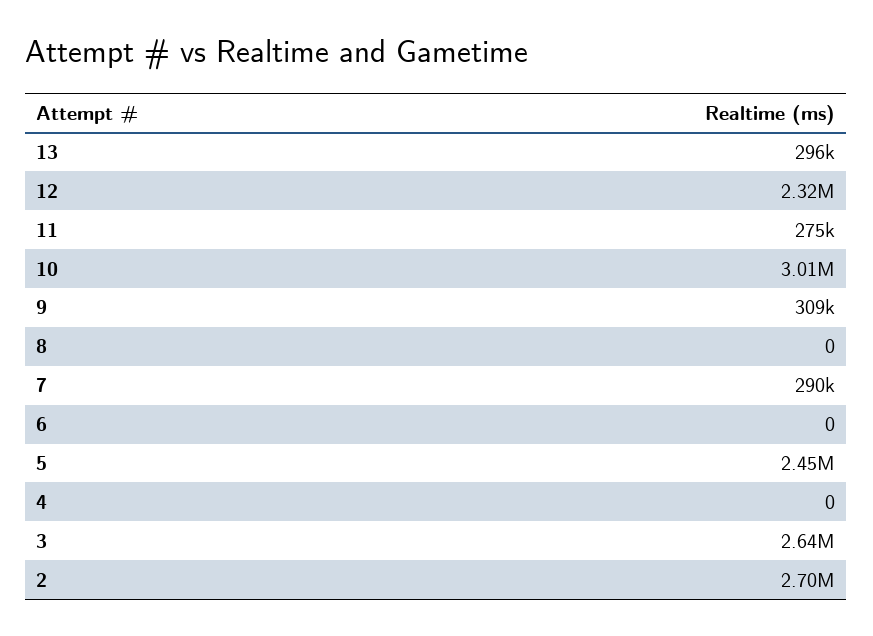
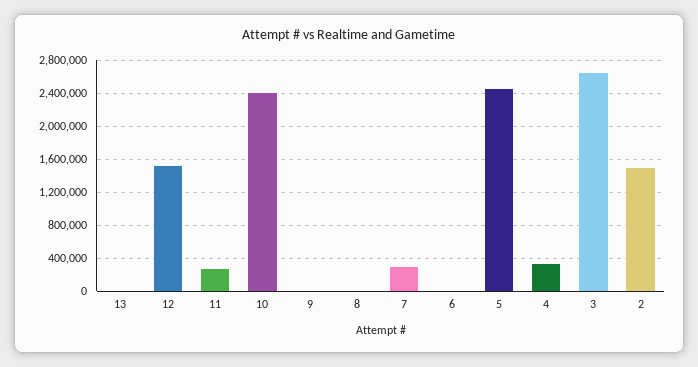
13: 296000 -> 0
12: 2320000 -> 1500000
10: 3010000 -> 2400000
9: 309000 -> 0
4: 0 -> 300000
2: 2700000 -> 1500000

